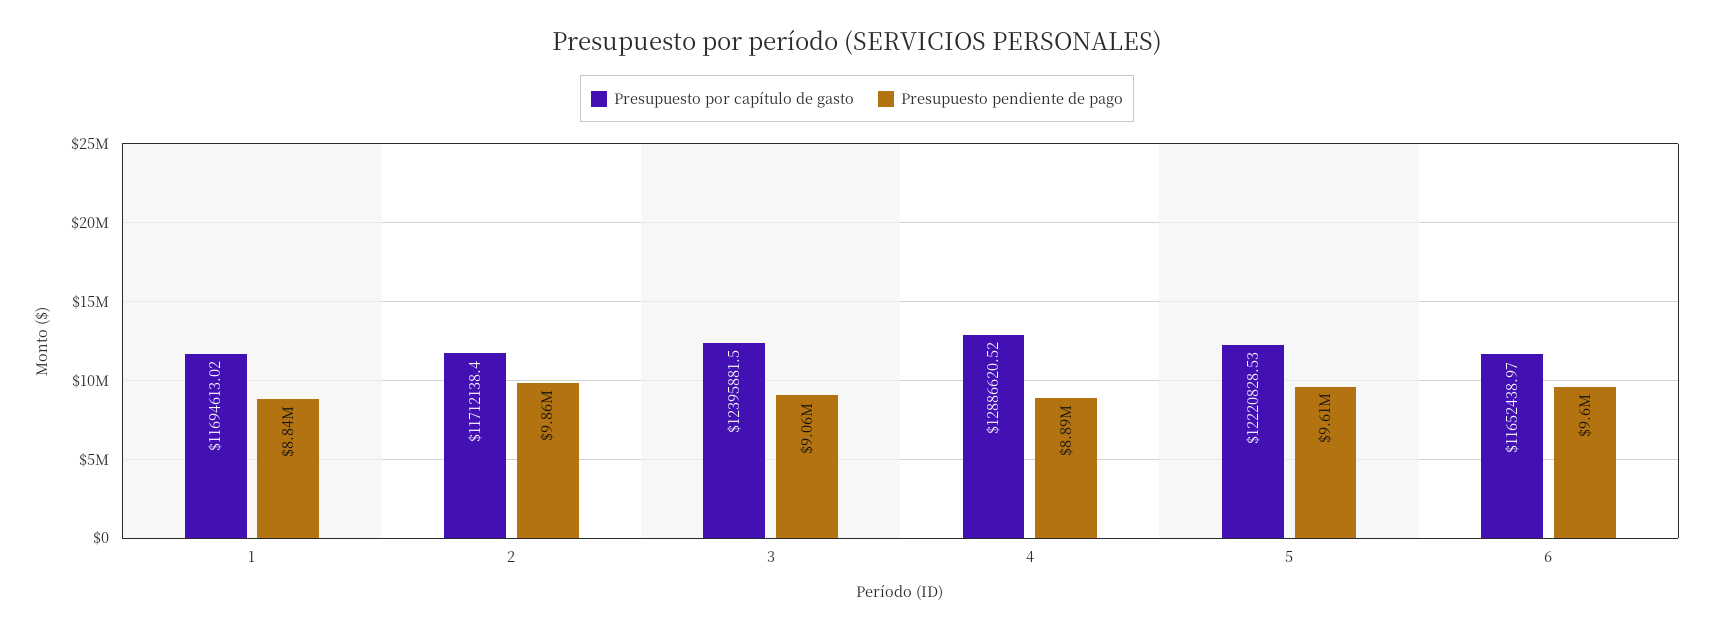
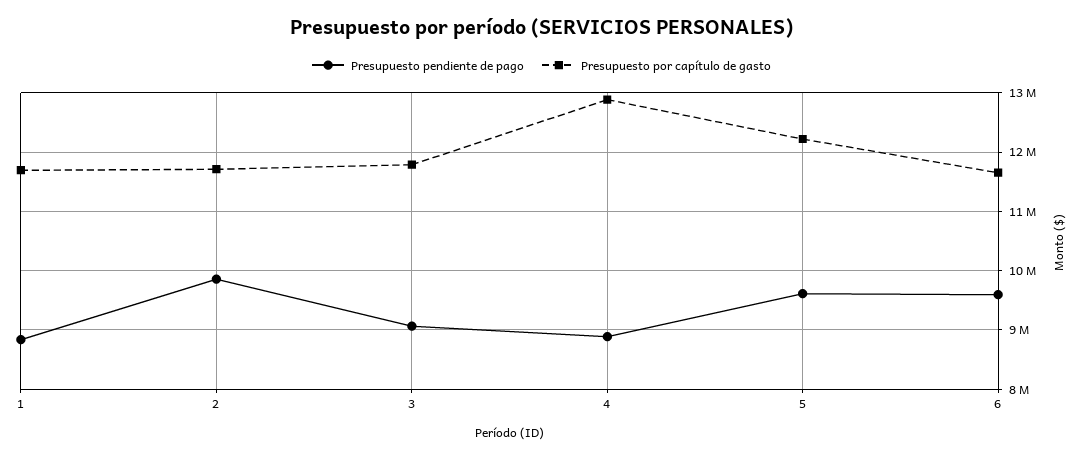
Presupuesto por capítulo de gasto, 3: 12395881.5 -> 11800000

